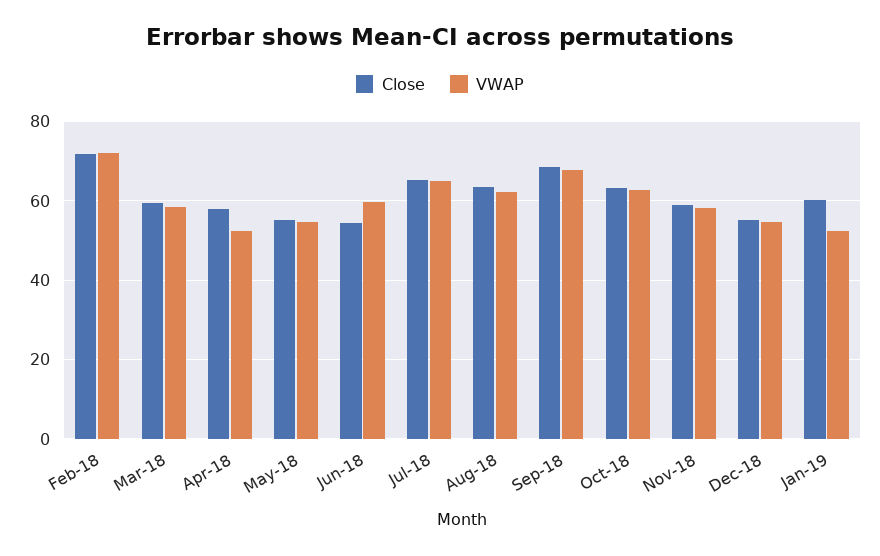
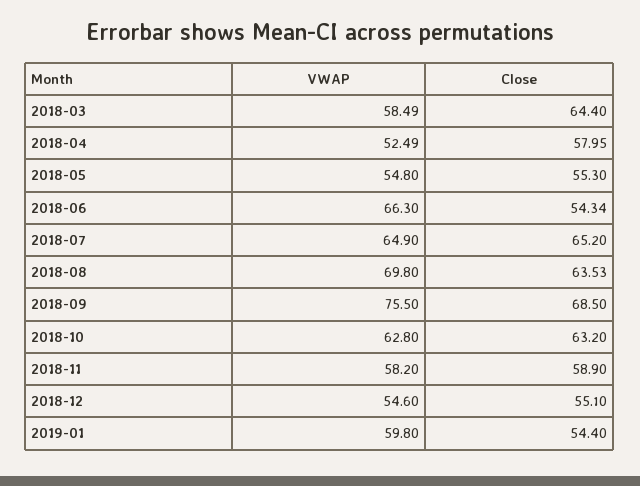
Close, Feb-18: 72 -> none
VWAP, Feb-18: 72 -> none
Close, Mar-18: 60 -> 64.4
VWAP, Jun-18: 60 -> 66.3
VWAP, Aug-18: 62 -> 69.8
VWAP, Sep-18: 68 -> 75.5
Close, Jan-19: 60 -> 54.4
VWAP, Jan-19: 52 -> 59.8

